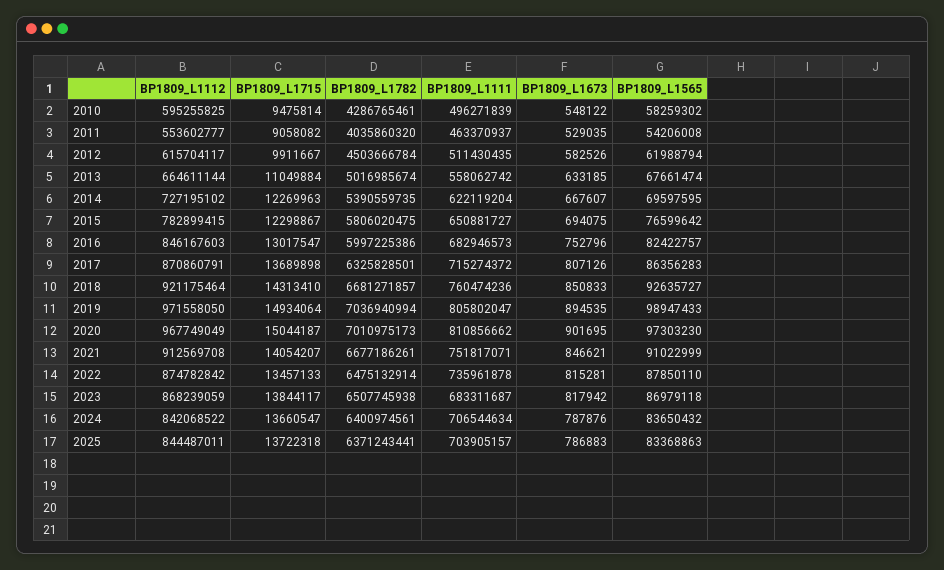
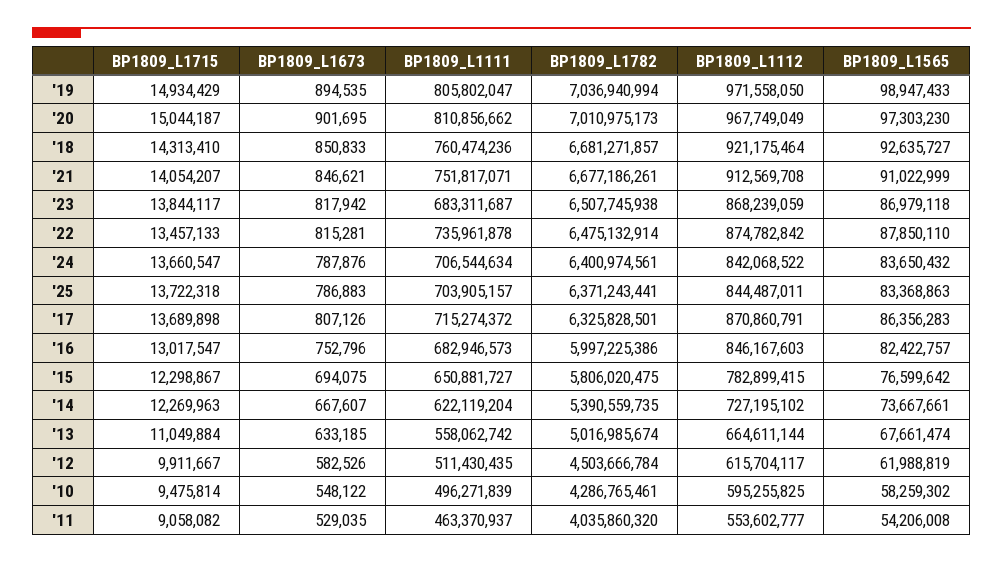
BP1809_L1565, 2012: 61988794 -> 61988819
BP1809_L1565, 2014: 69597595 -> 73667661
BP1809_L1715, 2019: 14934064 -> 14934429

